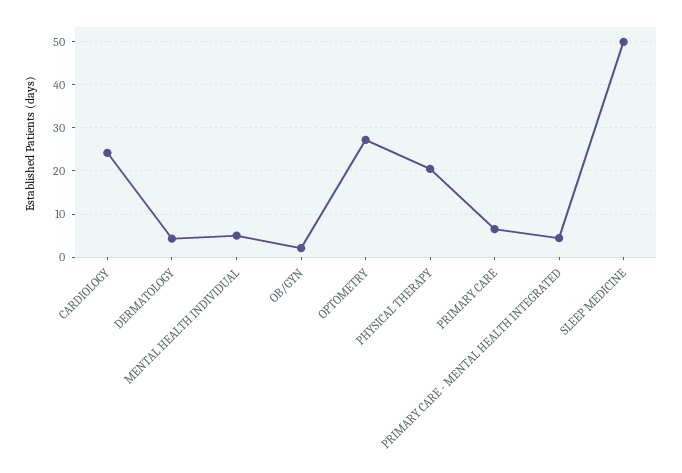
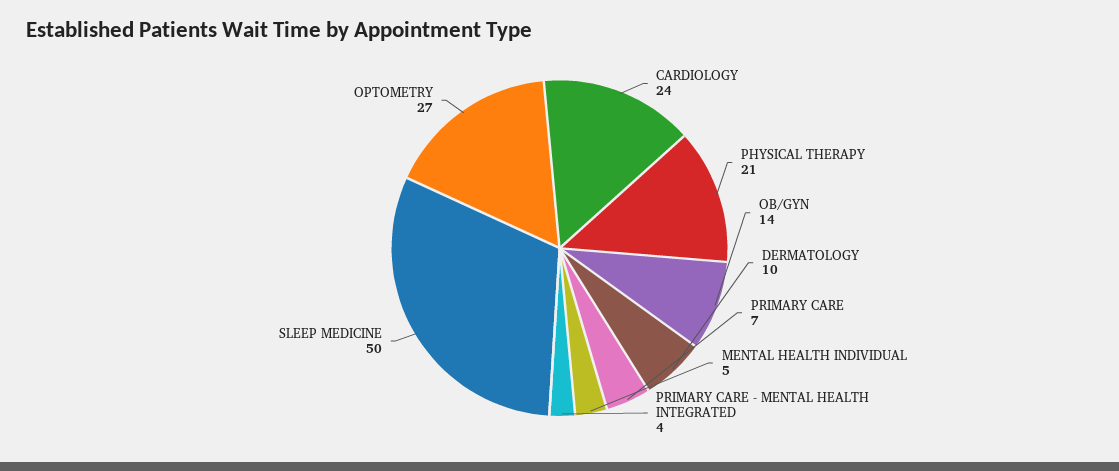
DERMATOLOGY: 4 -> 10
OB/GYN: 2 -> 14

